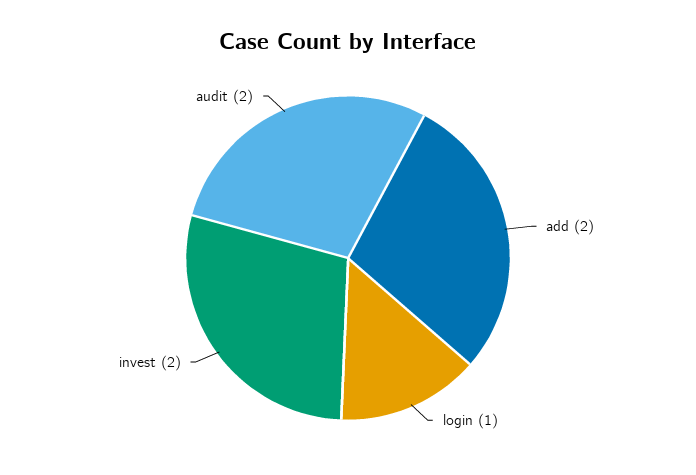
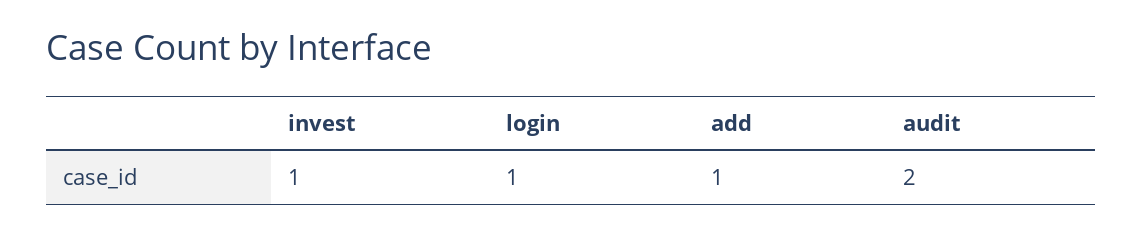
add: 2 -> 1
invest: 2 -> 1

